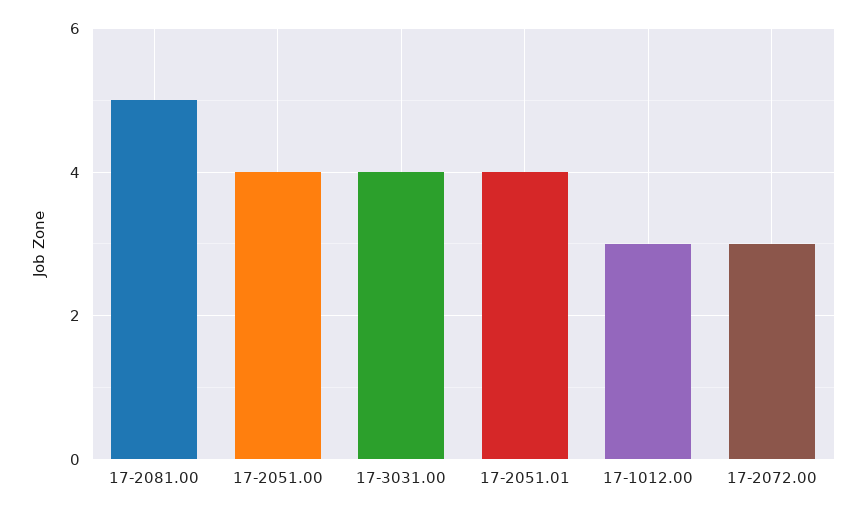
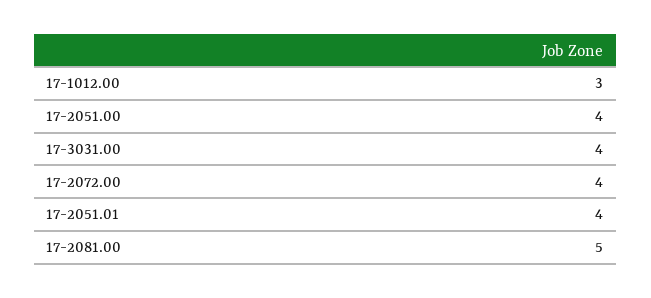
17-2072.00: 3 -> 4

